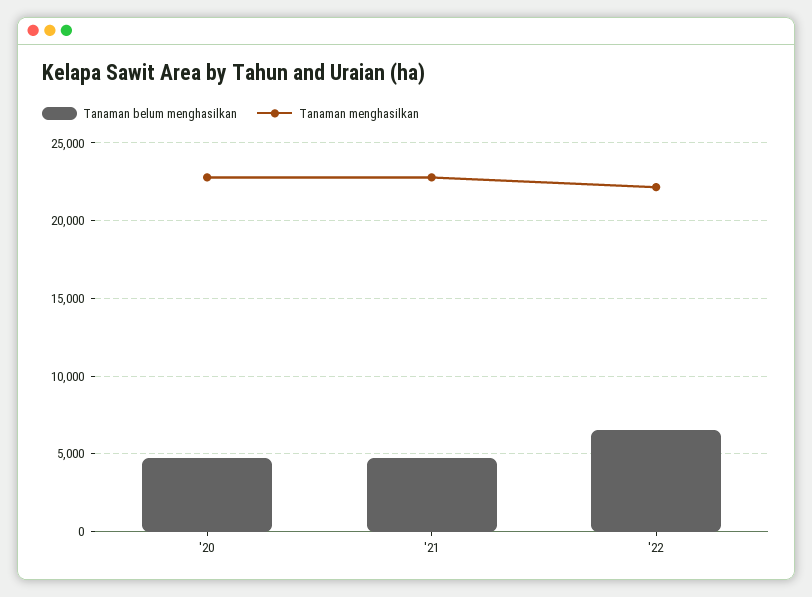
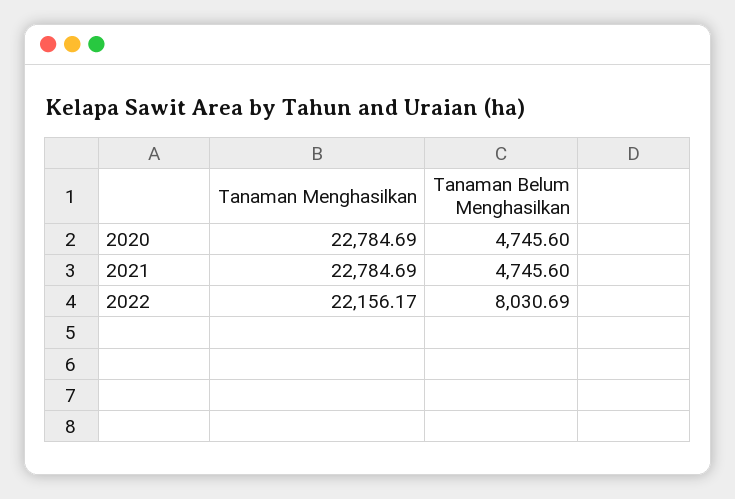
Tanaman belum menghasilkan, '22: 6500 -> 8030.69

